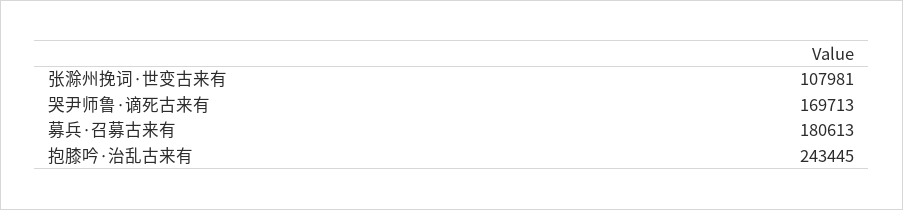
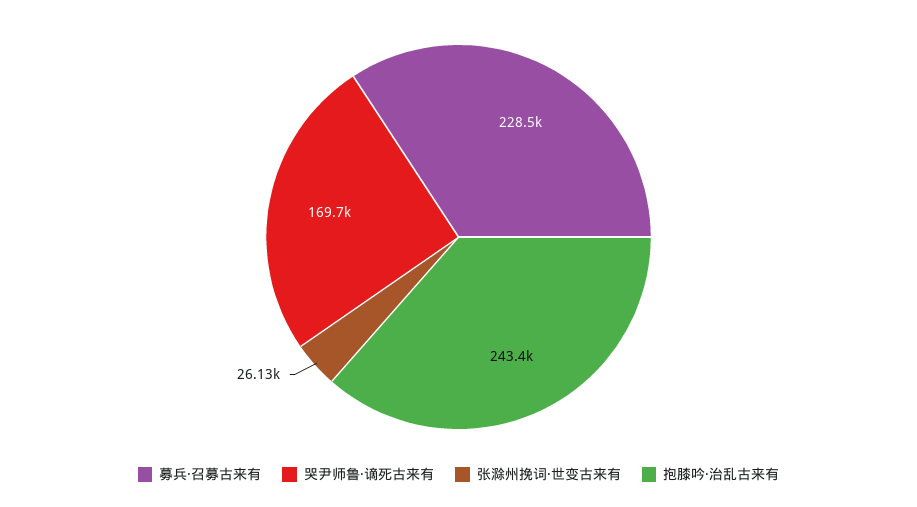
张滁州挽词·世变古来有: 107981 -> 26130
募兵·召募古来有: 180613 -> 228500

